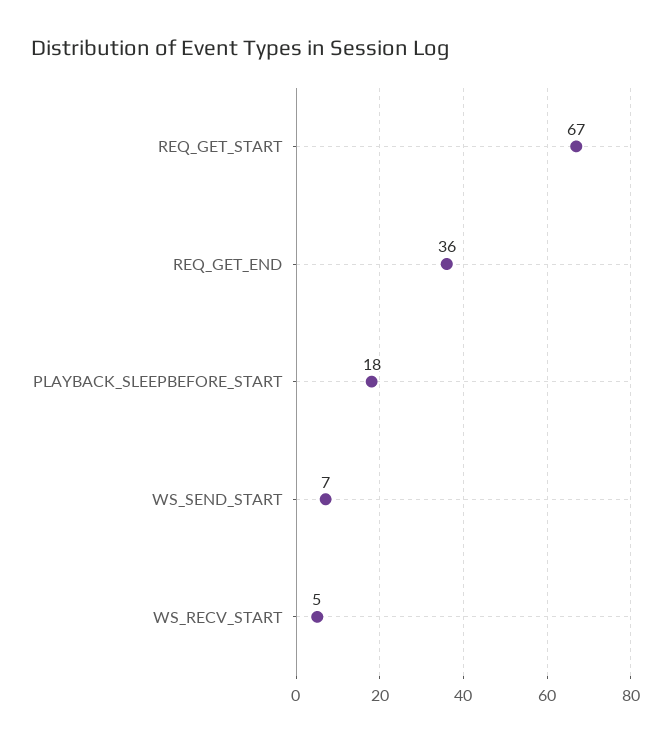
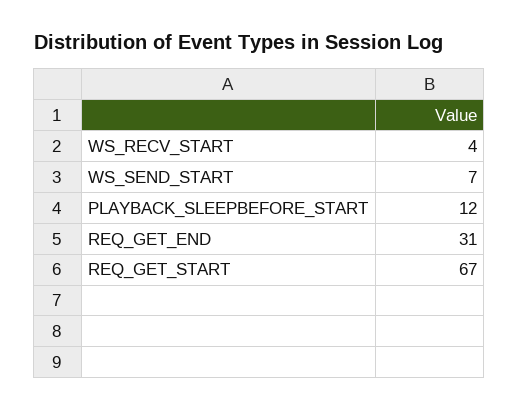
REQ_GET_END: 36 -> 31
PLAYBACK_SLEEPBEFORE_START: 18 -> 12
WS_RECV_START: 5 -> 4

